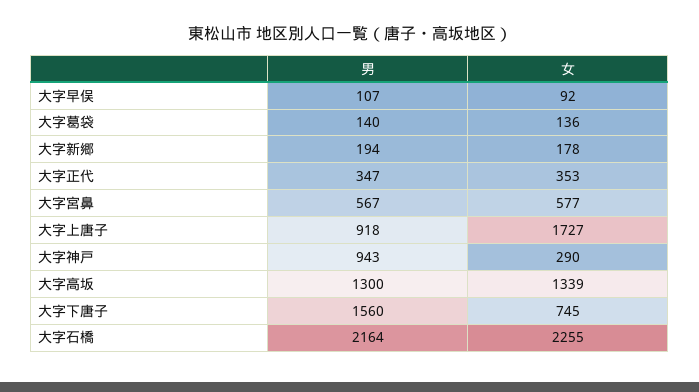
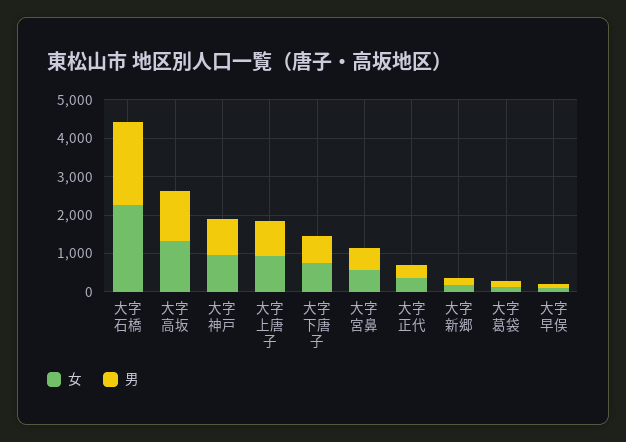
女, 大字上唐子: 1727 -> 1000
女, 大字神戸: 290 -> 1000
男, 大字下唐子: 1560 -> 750

